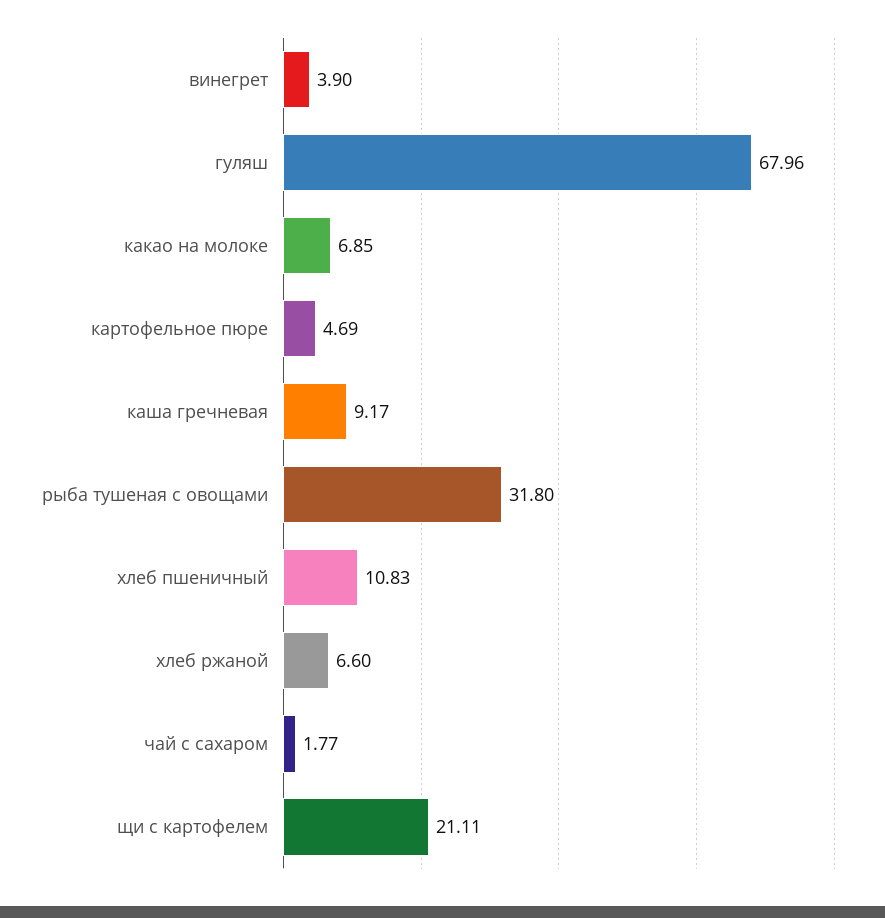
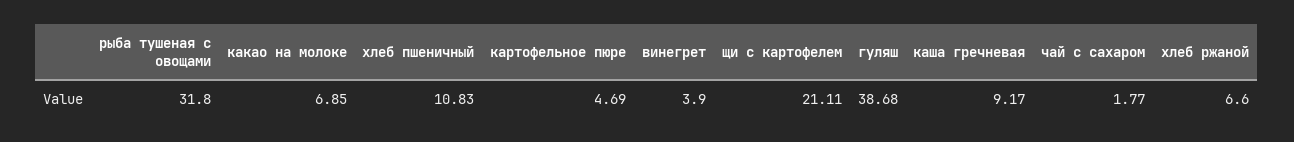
гуляш: 67.96 -> 38.68

